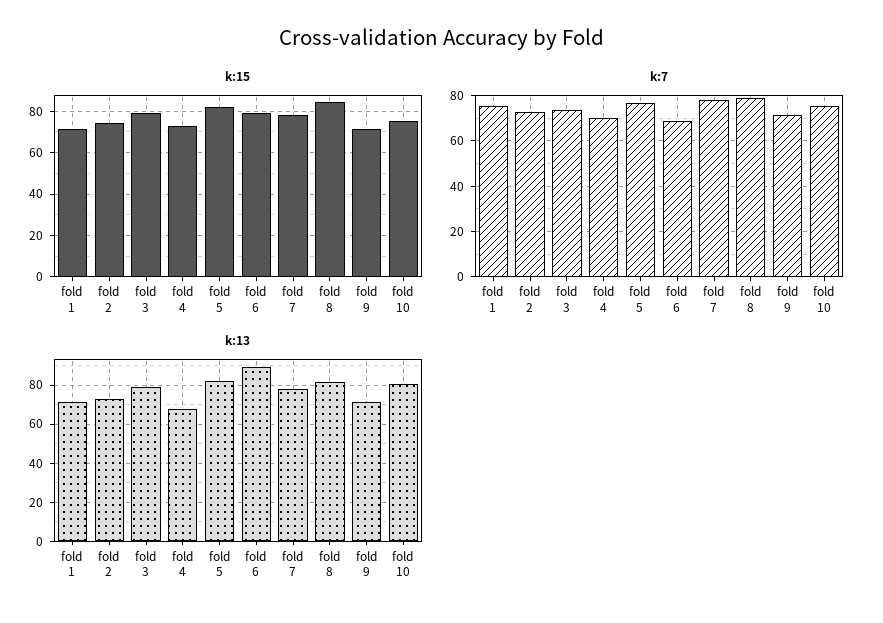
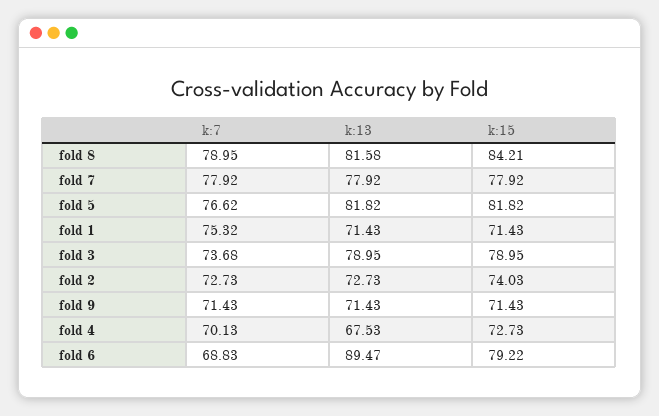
k:15, fold 10: 75 -> none
k:7, fold 10: 75 -> none
k:13, fold 10: 80 -> none

